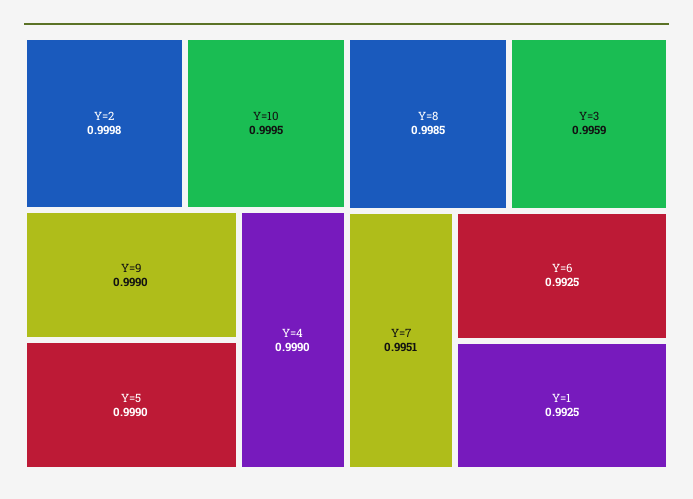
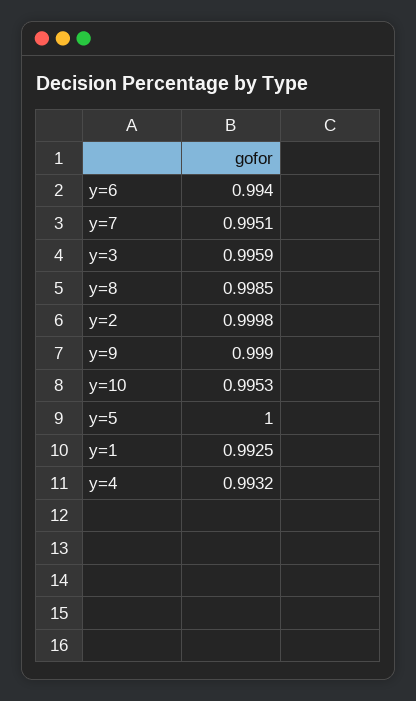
Y=10: 0.9995 -> 0.9953
Y=5: 0.999 -> 1
Y=4: 0.999 -> 0.9932
Y=6: 0.9925 -> 0.994

